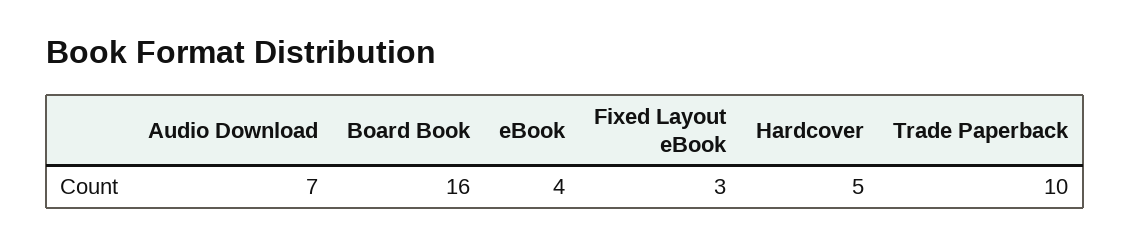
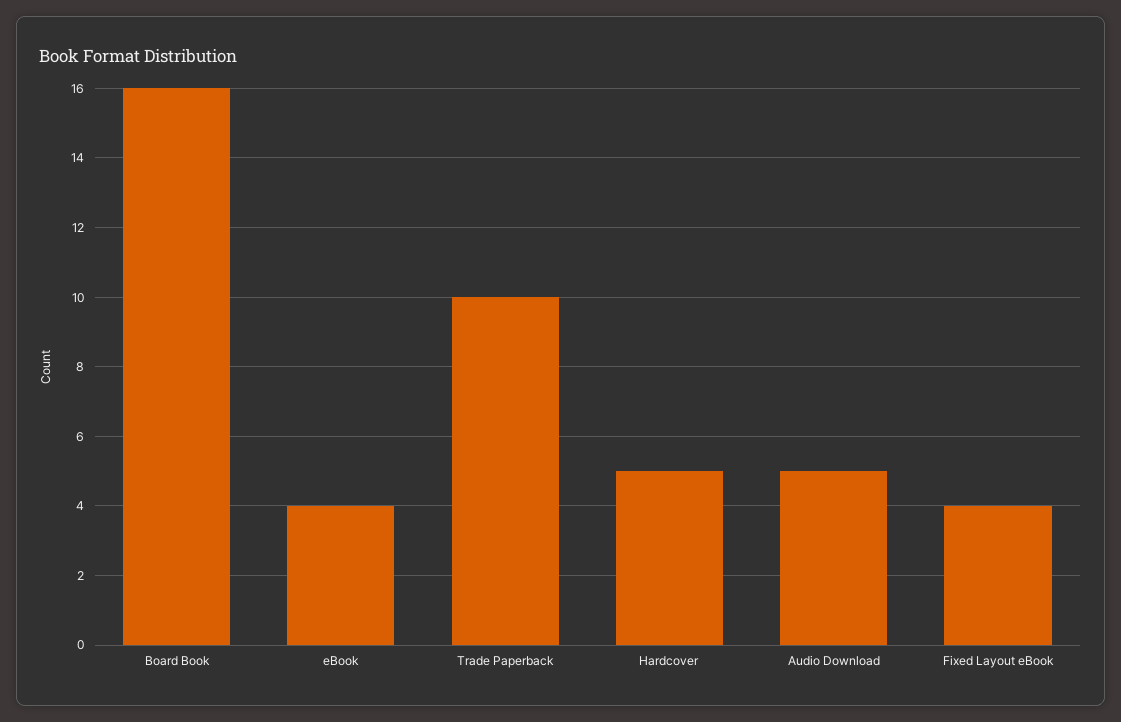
Audio Download: 7 -> 5
Fixed Layout eBook: 3 -> 4

